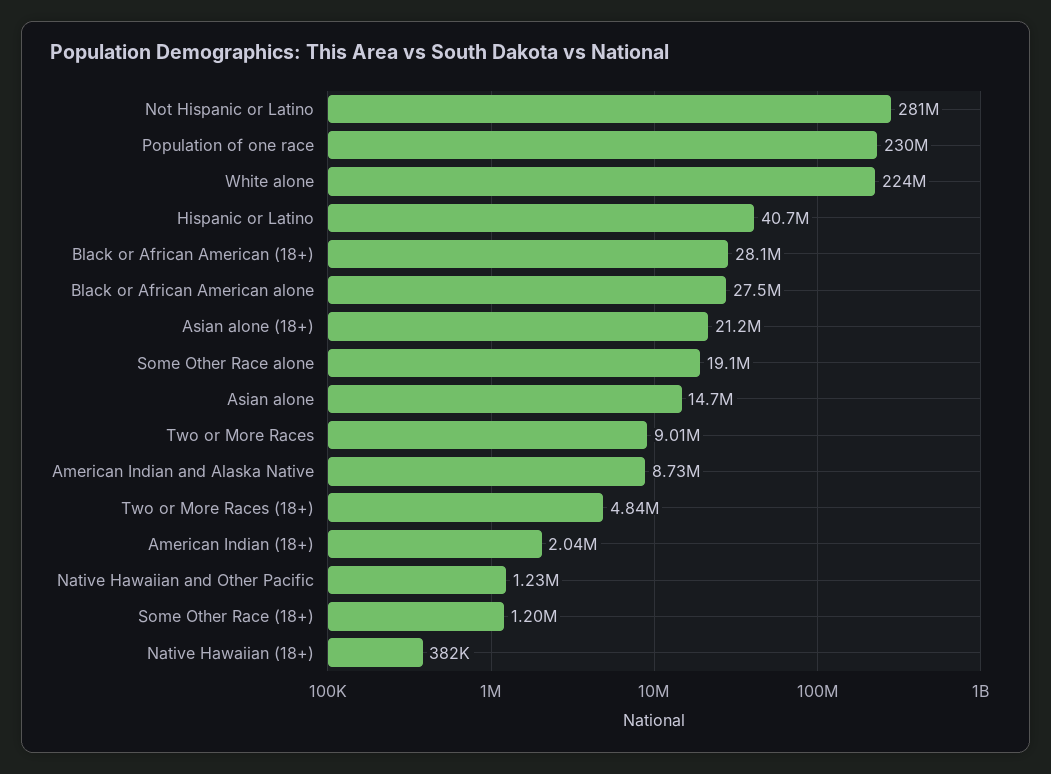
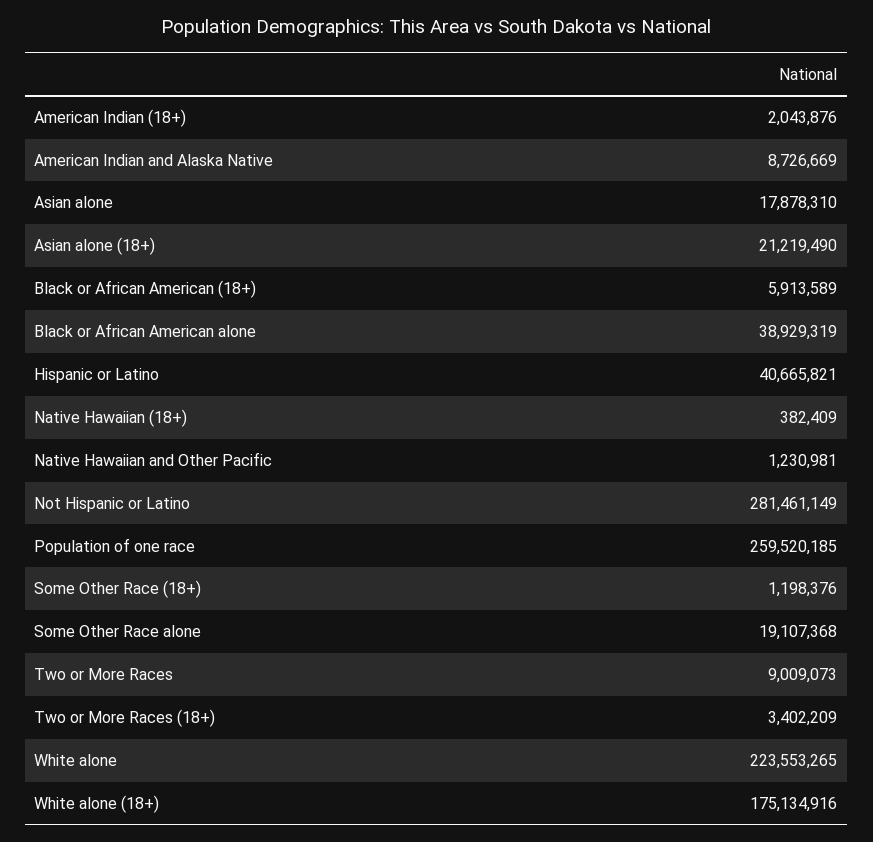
Population of one race: 230000000 -> 259520185
Black or African American (18+): 28100000 -> 5913589
Black or African American alone: 27500000 -> 38929319
Asian alone: 14700000 -> 17878310
Two or More Races (18+): 4840000 -> 3402209
White alone (18+): none -> 175134916

